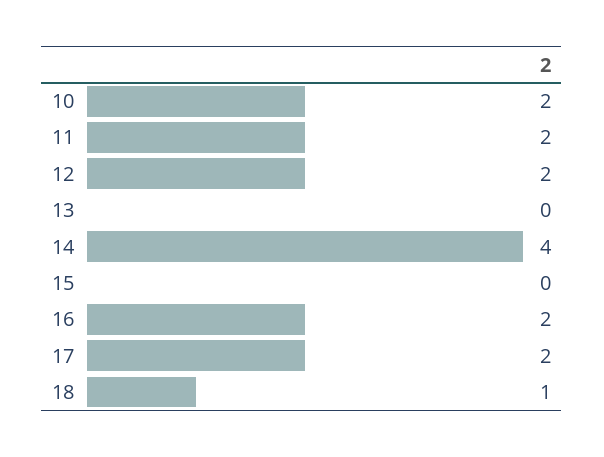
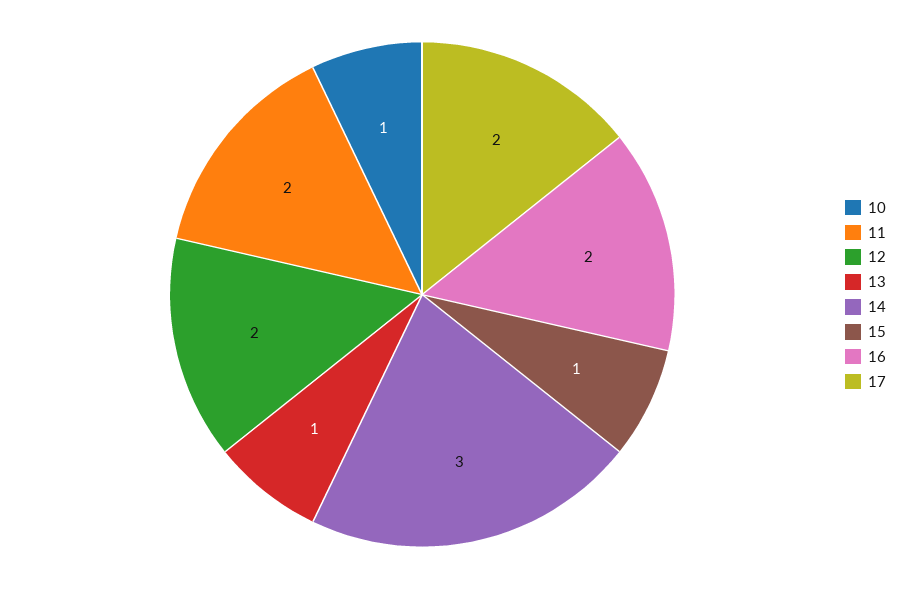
10: 2 -> 1
13: 0 -> 1
14: 4 -> 3
15: 0 -> 1
18: 1 -> none

